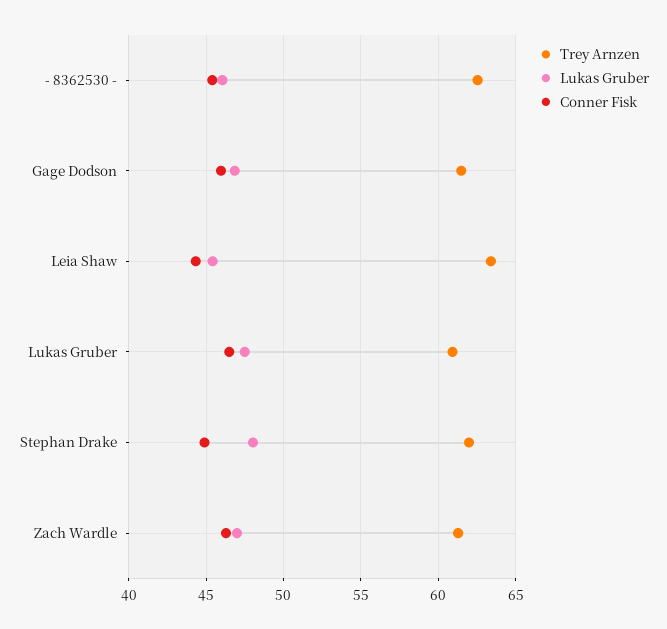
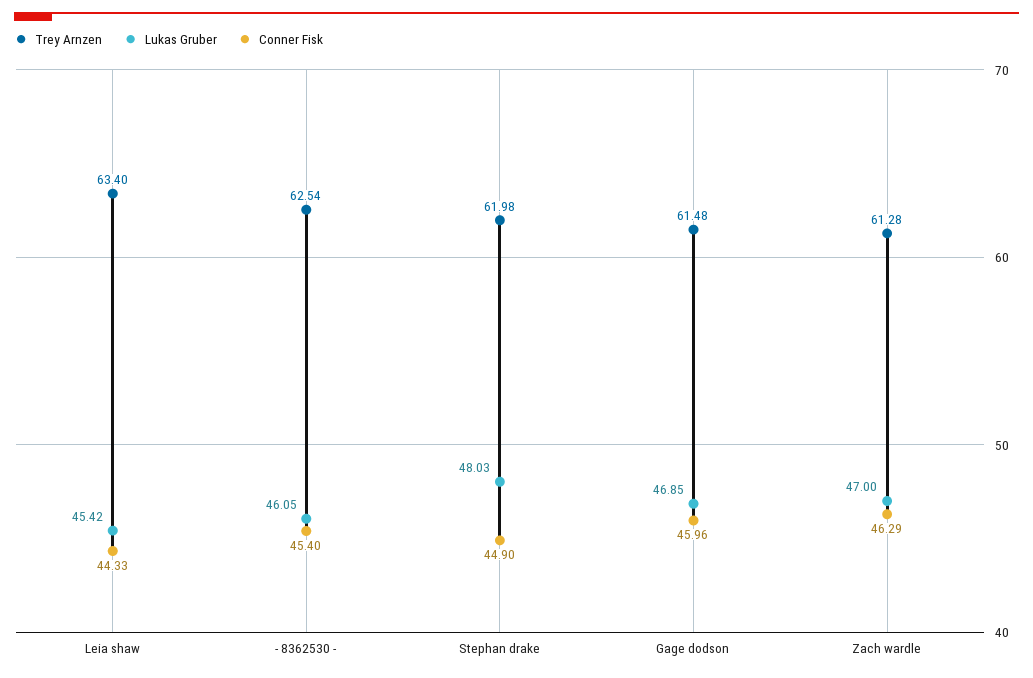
Trey Arnzen, Lukas Gruber: 61 -> none
Lukas Gruber, Lukas Gruber: 47.5 -> none
Conner Fisk, Lukas Gruber: 46.5 -> none

